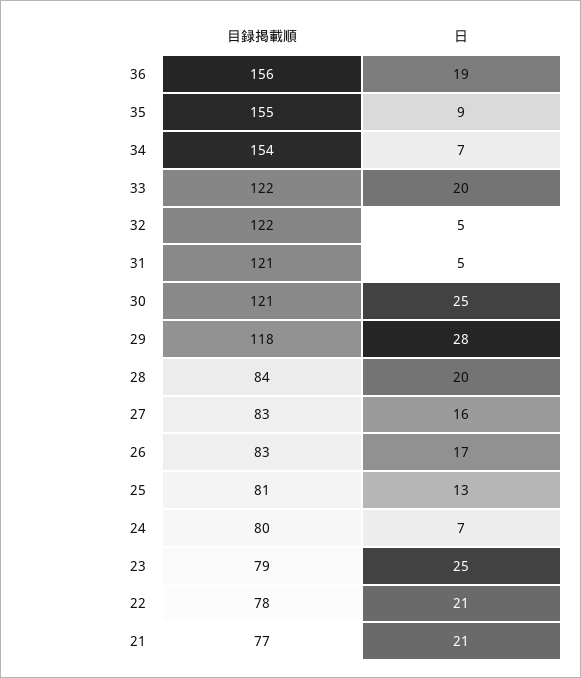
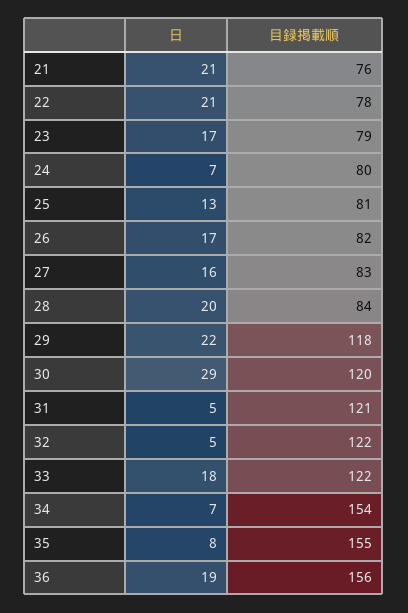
日, 35: 9 -> 8
日, 33: 20 -> 18
目録掲載順, 30: 121 -> 120
日, 30: 25 -> 29
日, 29: 28 -> 22
目録掲載順, 26: 83 -> 82
日, 23: 25 -> 17
目録掲載順, 21: 77 -> 76

